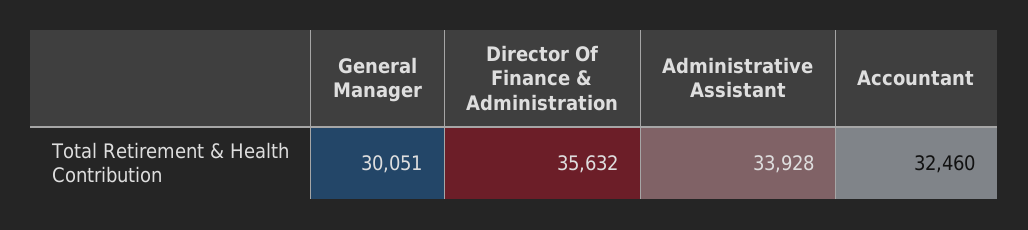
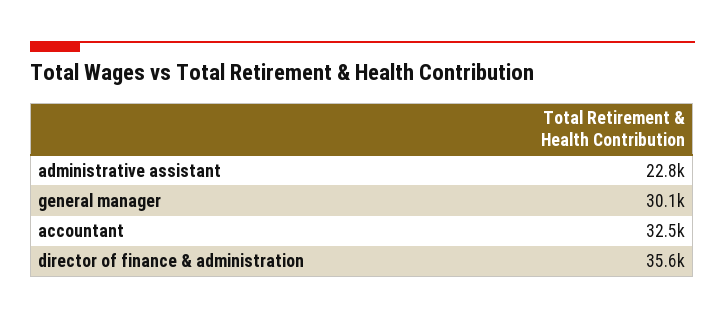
Administrative Assistant: 33928 -> 22800

